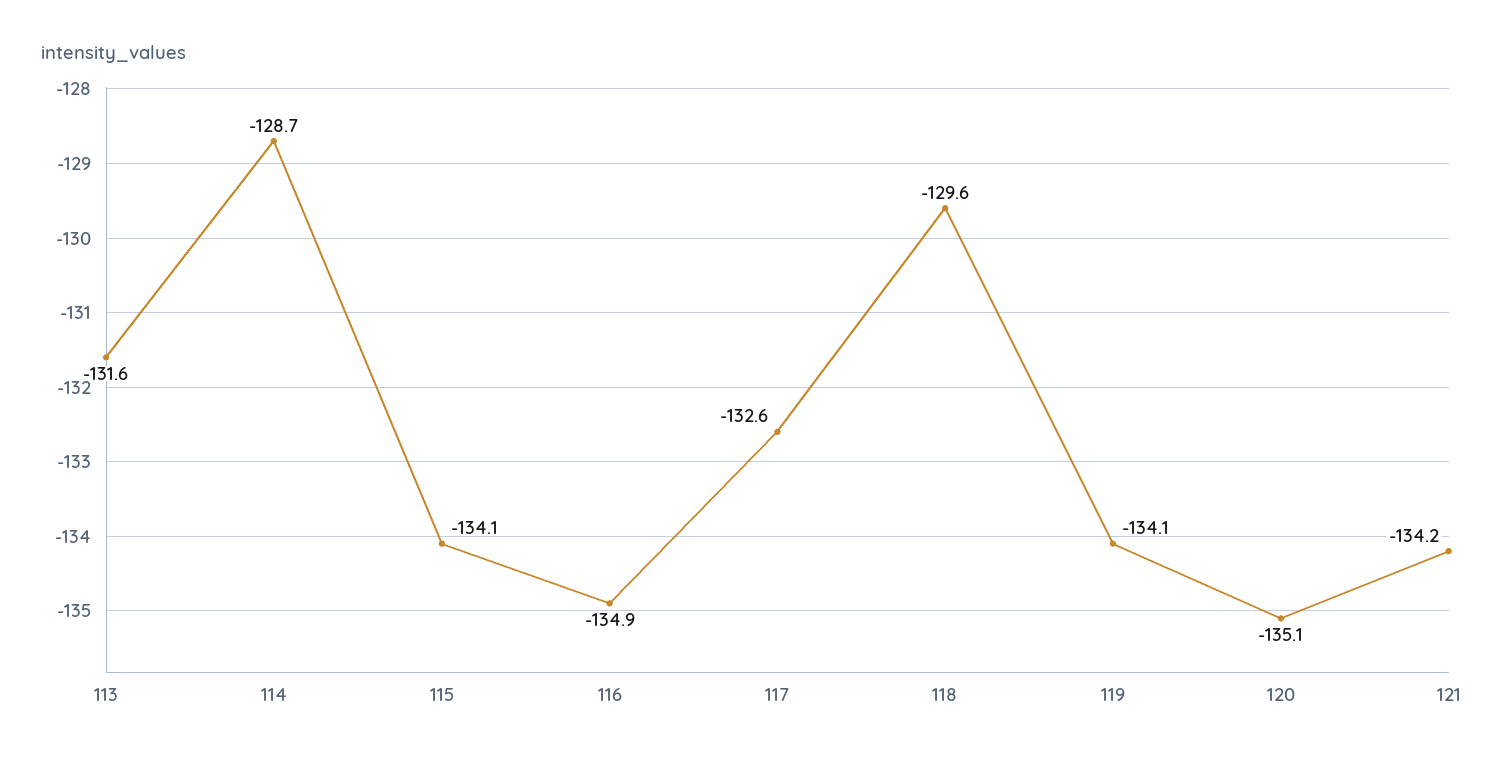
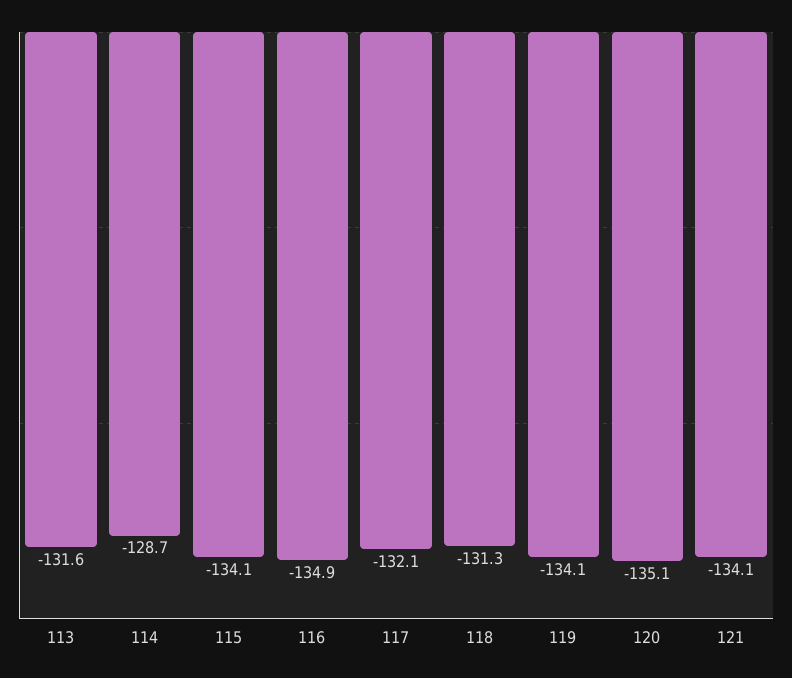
117: -132.6 -> -132.1
118: -129.6 -> -131.3
121: -134.2 -> -134.1

